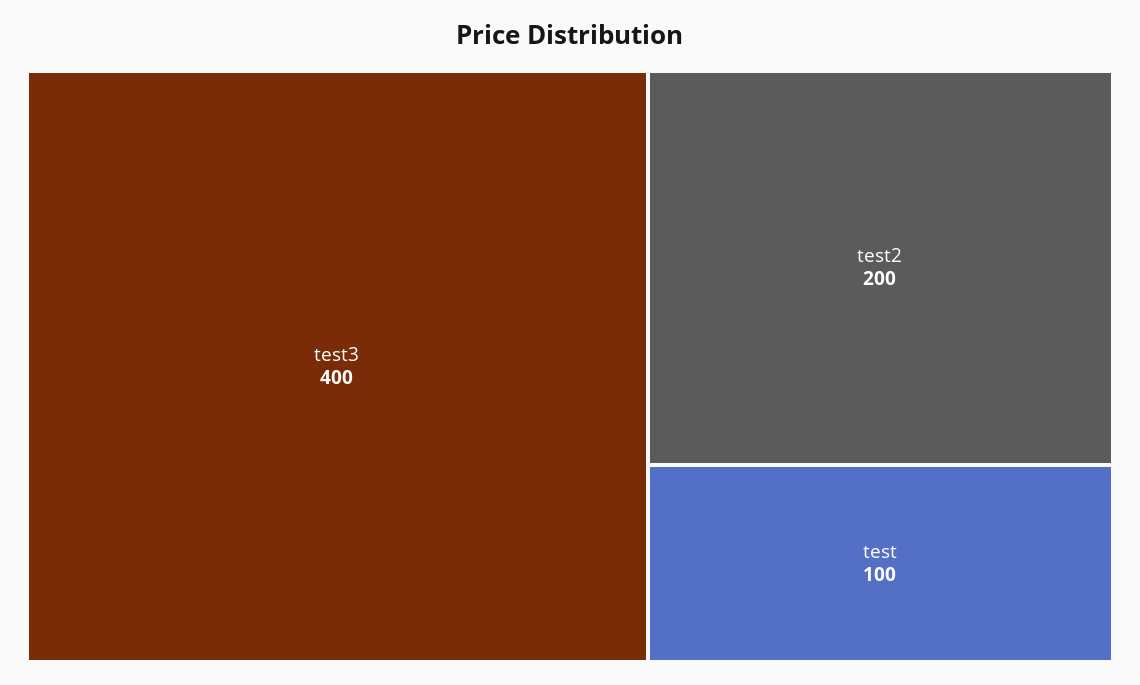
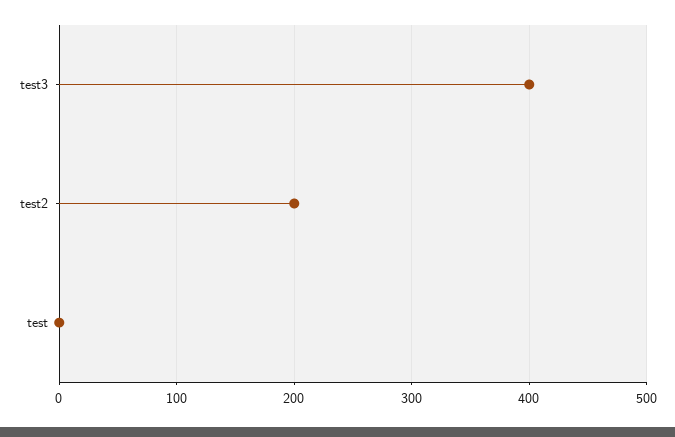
test: 100 -> 0

